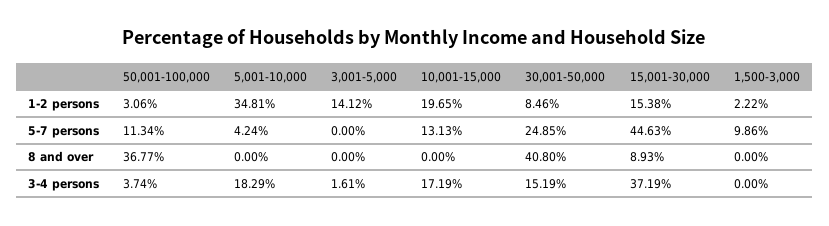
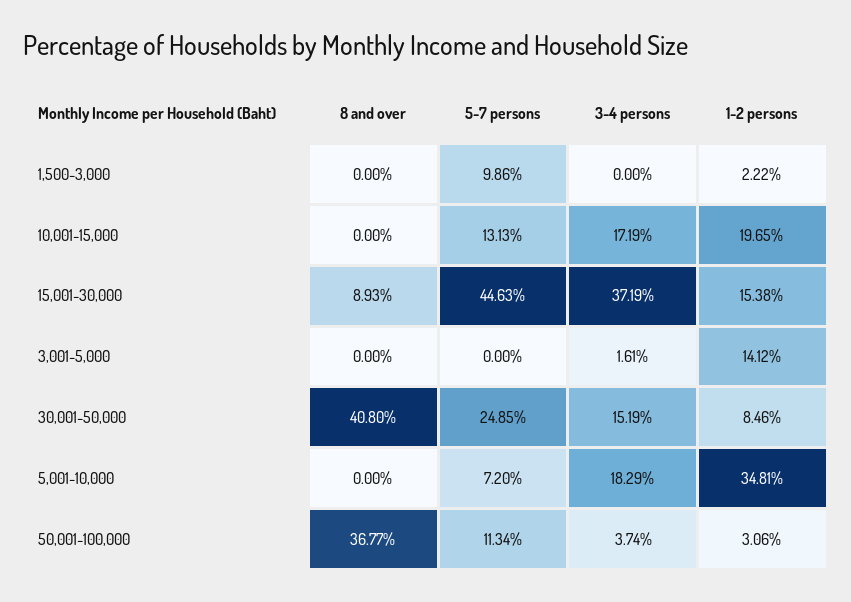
5,001-10,000, 5-7 persons: 4.24 -> 7.2

